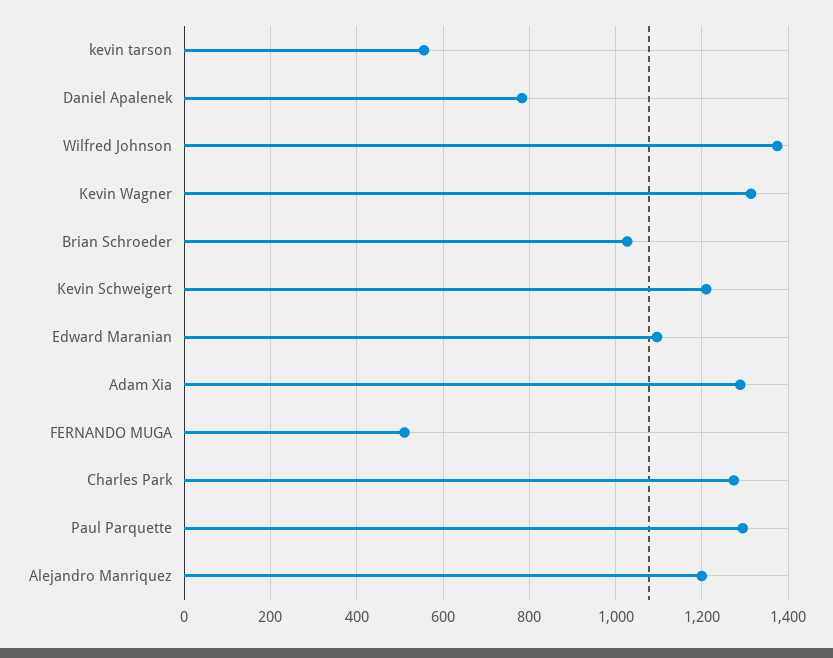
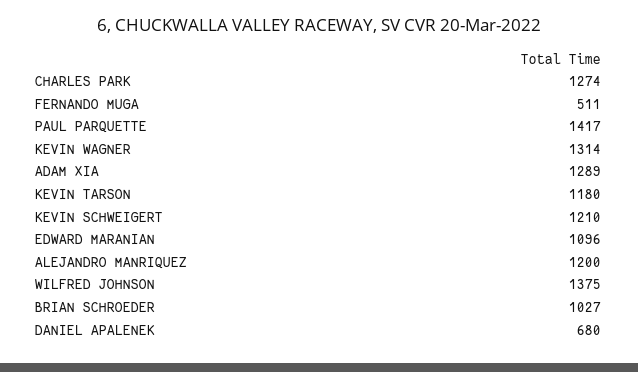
kevin tarson: 560 -> 1180
Daniel Apalenek: 780 -> 680
Paul Parquette: 1300 -> 1417

